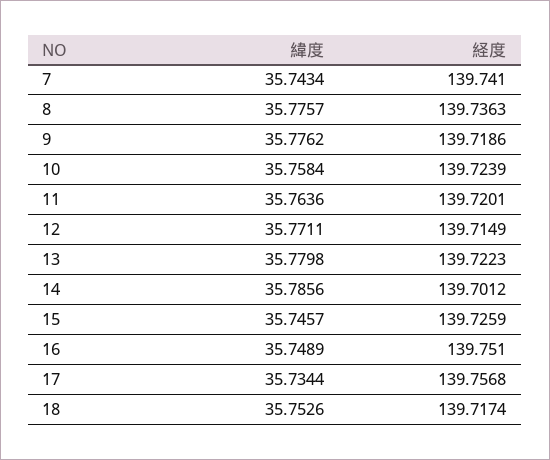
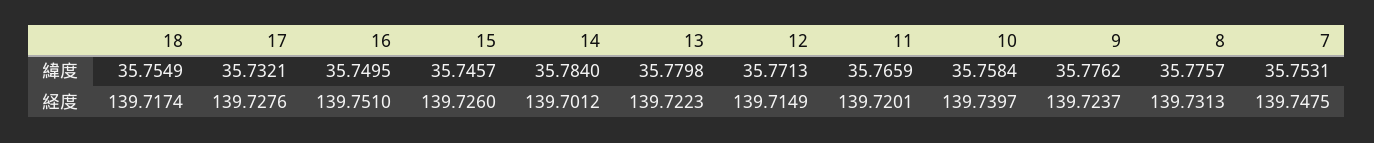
緯度, 7: 35.7434 -> 35.7531
経度, 7: 139.741 -> 139.7475
経度, 8: 139.7363 -> 139.7313
経度, 9: 139.7186 -> 139.7237
経度, 10: 139.7239 -> 139.7397
緯度, 11: 35.7636 -> 35.7659
緯度, 12: 35.7711 -> 35.7713
緯度, 14: 35.7856 -> 35.784
経度, 15: 139.7259 -> 139.726
緯度, 16: 35.7489 -> 35.7495
緯度, 17: 35.7344 -> 35.7321
経度, 17: 139.7568 -> 139.7276
緯度, 18: 35.7526 -> 35.7549

